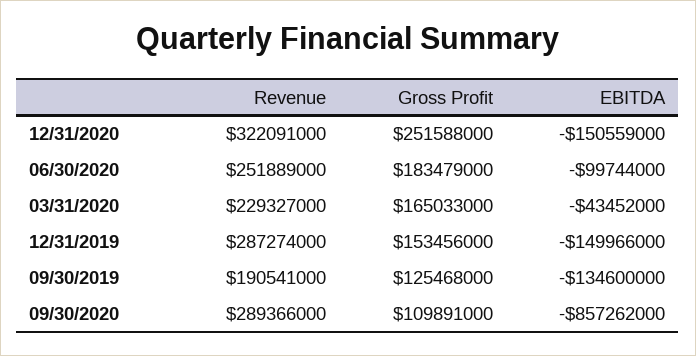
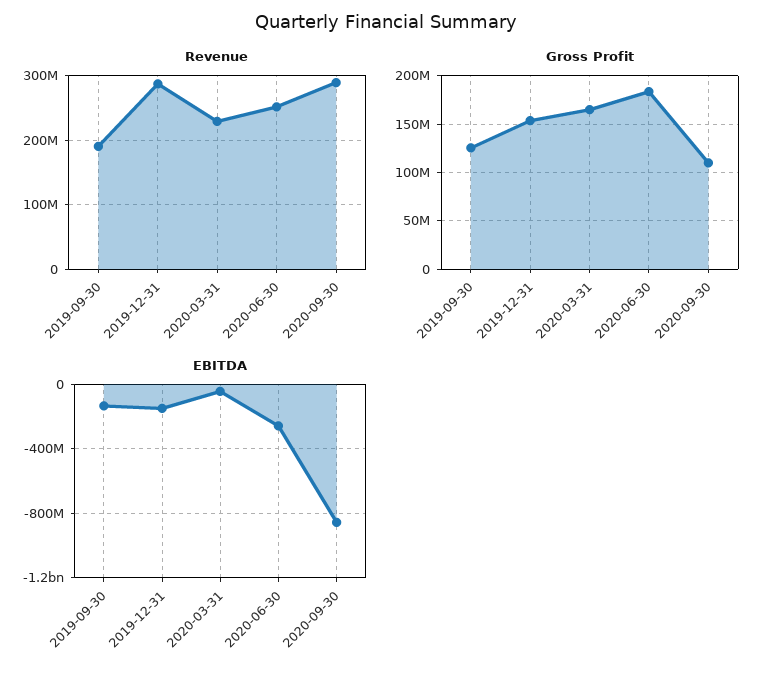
Revenue, 12/31/2020: 322091000 -> none
Gross Profit, 12/31/2020: 251588000 -> none
EBITDA, 12/31/2020: -150559000 -> none
EBITDA, 06/30/2020: -99744000 -> -250000000

